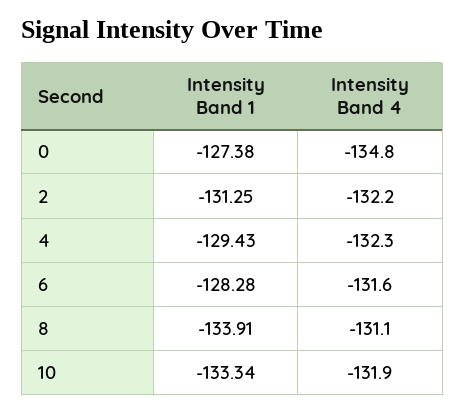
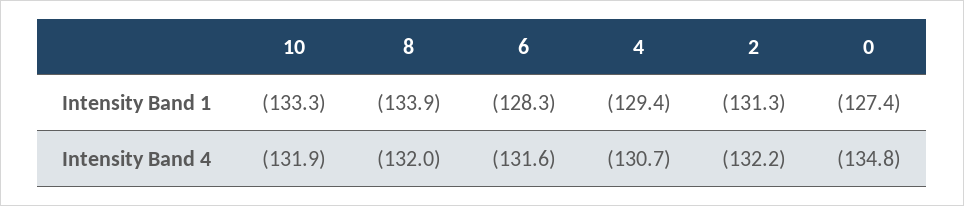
Intensity Band 4, 4: -132.3 -> -130.7
Intensity Band 4, 8: -131.1 -> -132

